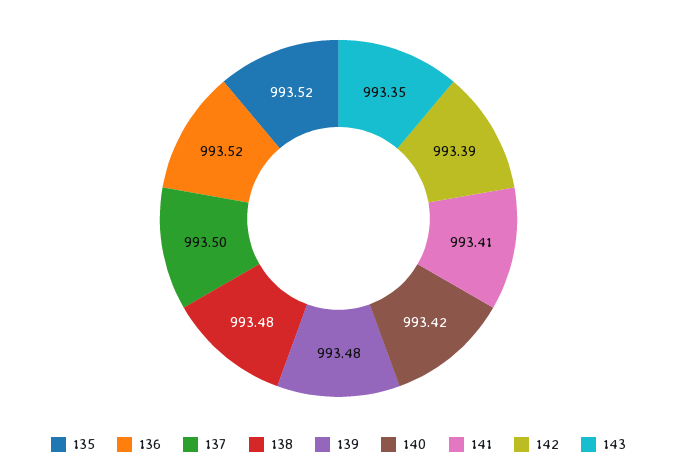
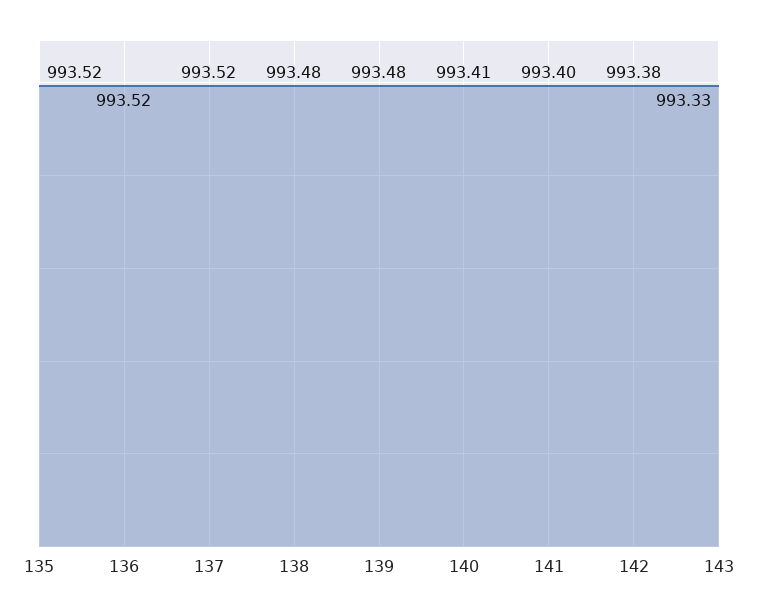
137: 993.5 -> 993.52
140: 993.42 -> 993.41
141: 993.41 -> 993.4
142: 993.39 -> 993.38
143: 993.35 -> 993.33

